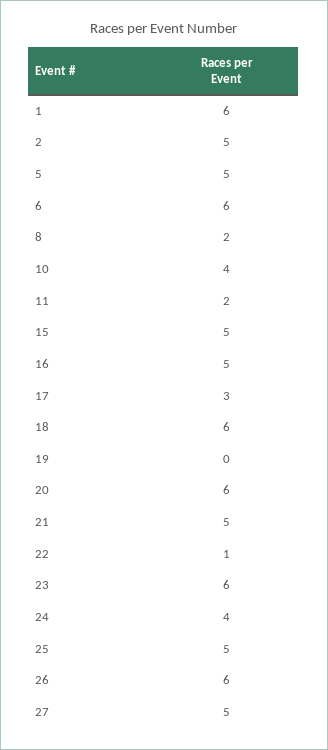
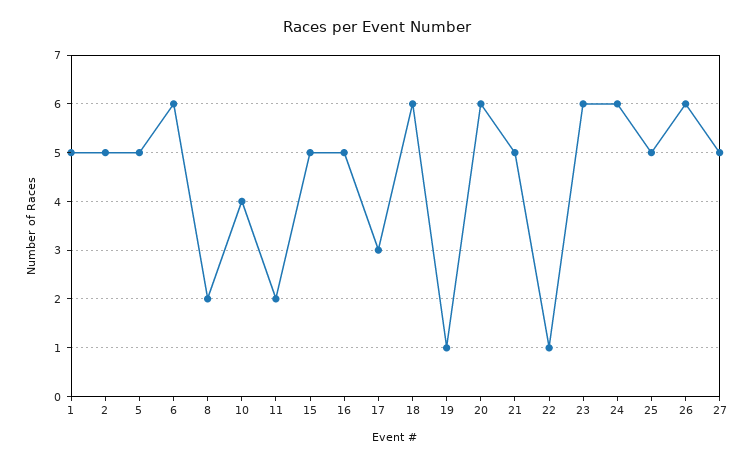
1: 6 -> 5
19: 0 -> 1
24: 4 -> 6

